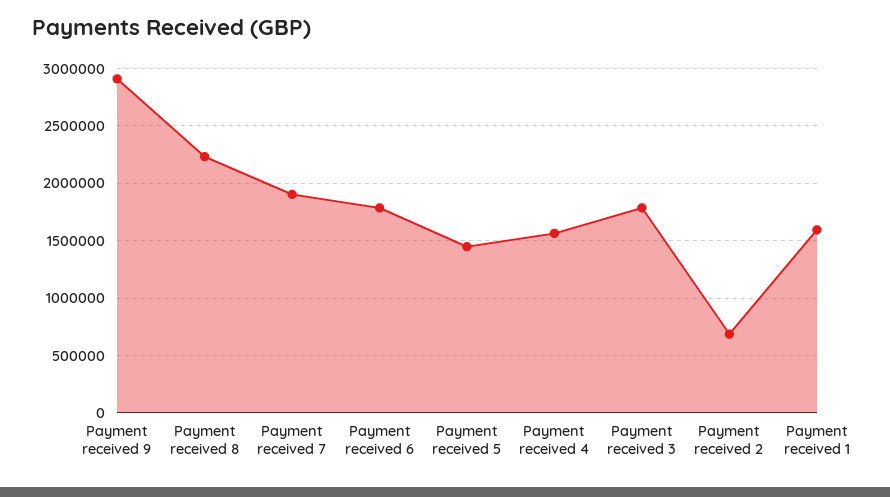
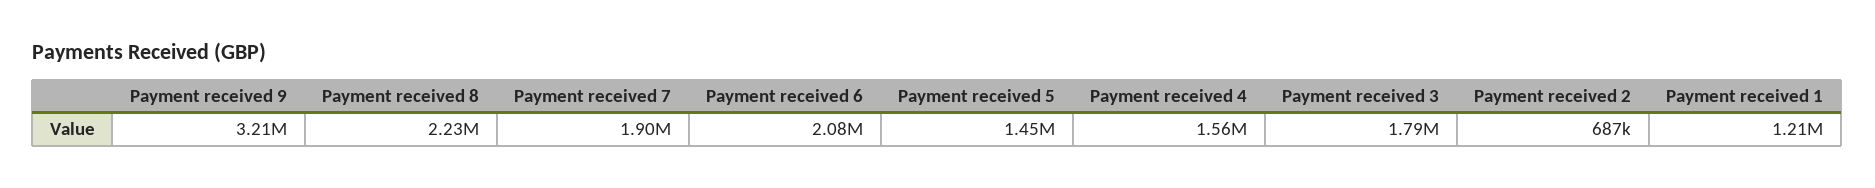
Payment received 9: 2900000 -> 3210000
Payment received 6: 1800000 -> 2080000
Payment received 1: 1600000 -> 1210000

